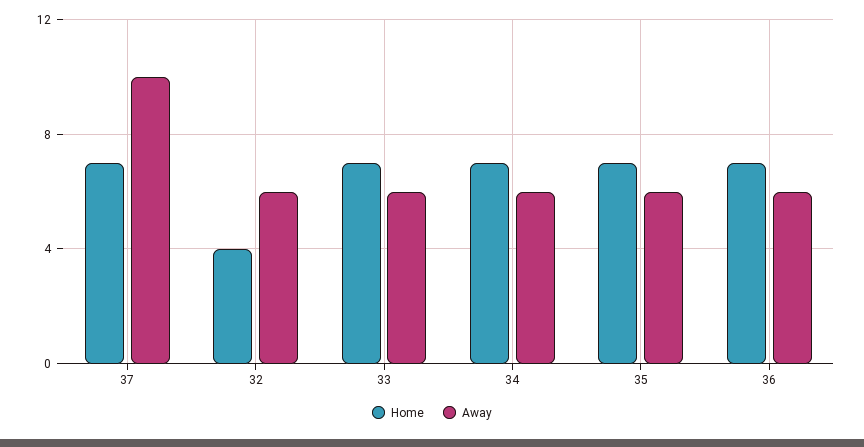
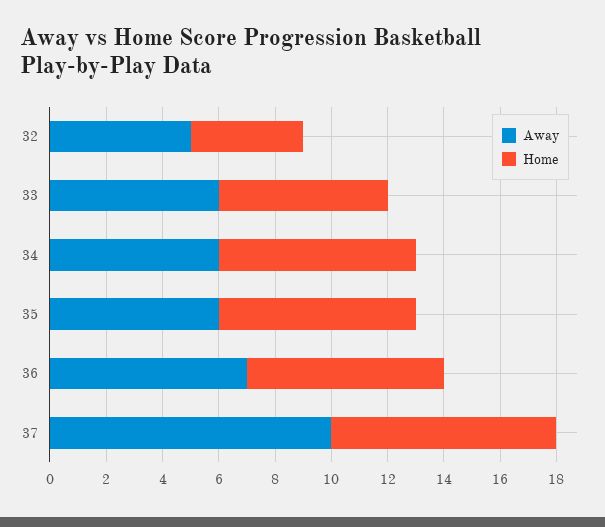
Home, 37: 7 -> 8
Away, 32: 6 -> 5
Home, 33: 7 -> 6
Away, 36: 6 -> 7

